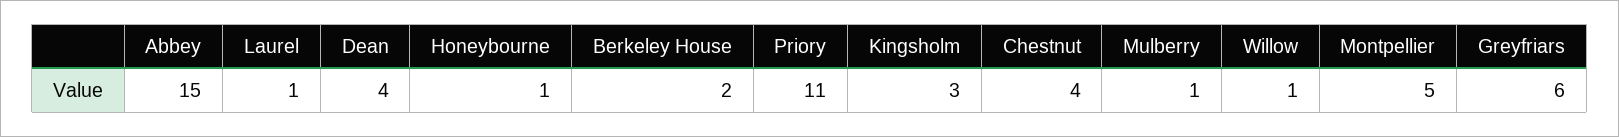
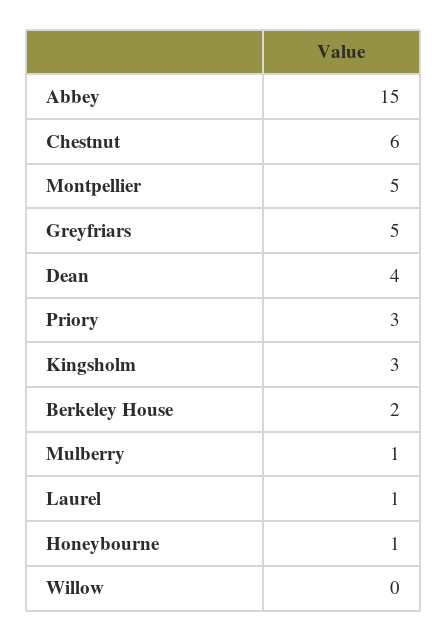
Priory: 11 -> 3
Chestnut: 4 -> 6
Willow: 1 -> 0
Greyfriars: 6 -> 5

